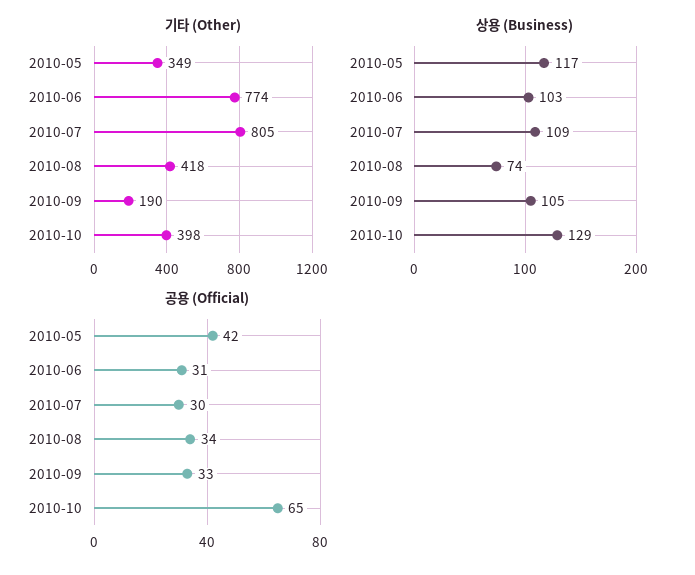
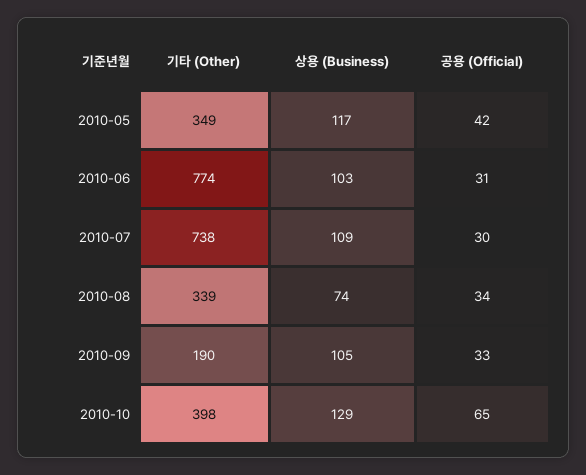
기타 (Other), 2010-07: 805 -> 738
기타 (Other), 2010-08: 418 -> 339

